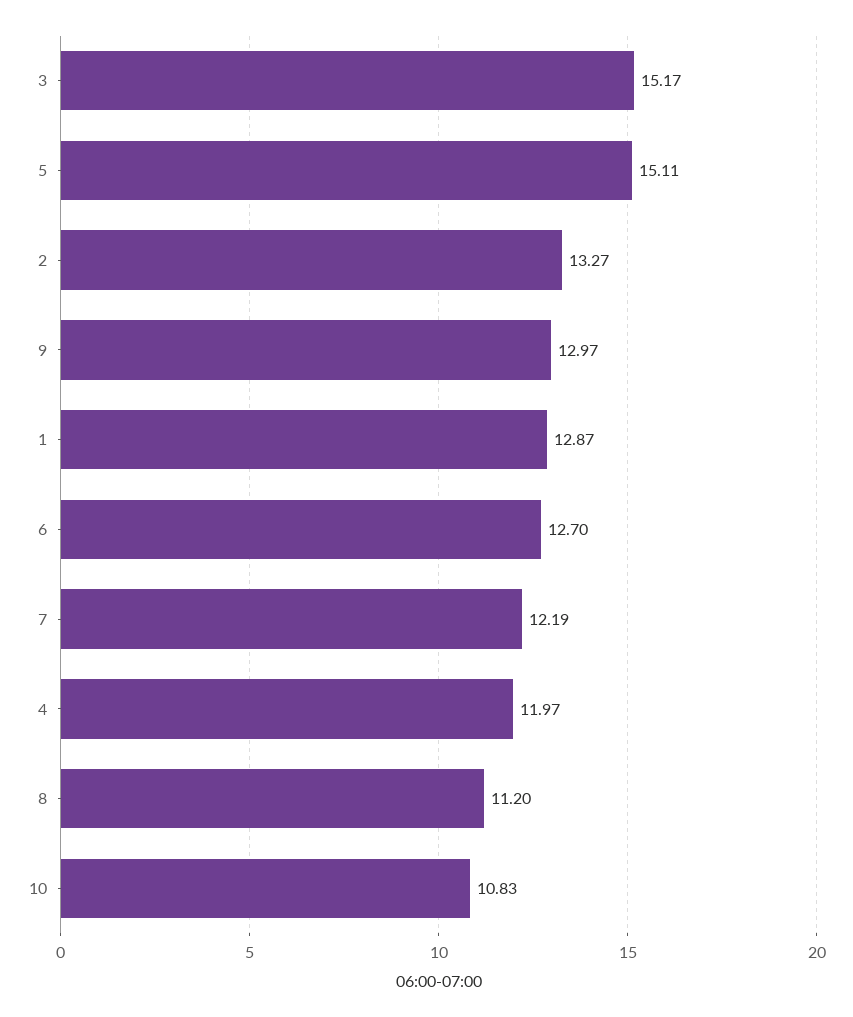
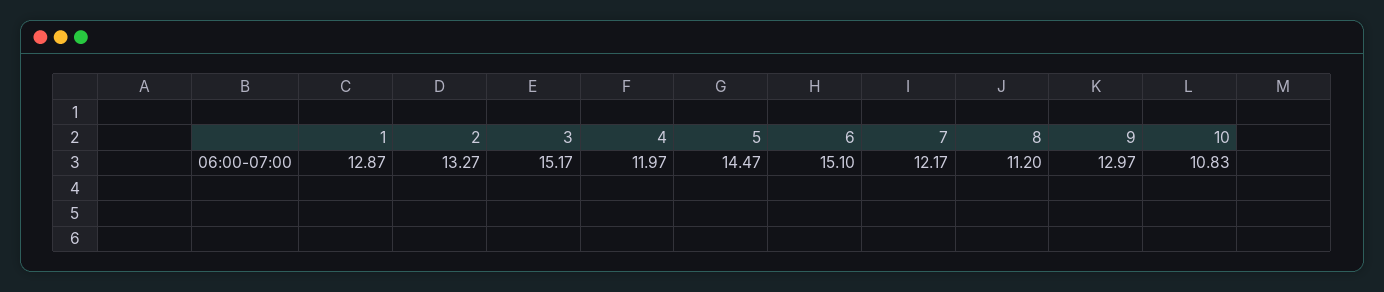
5: 15.11 -> 14.47
6: 12.7 -> 15.1
7: 12.19 -> 12.17

